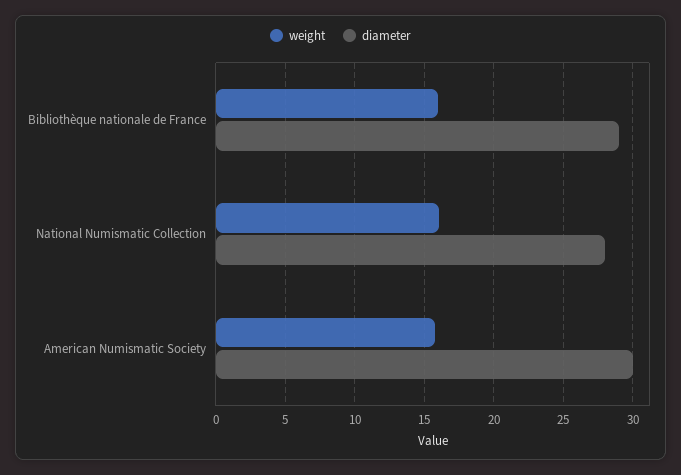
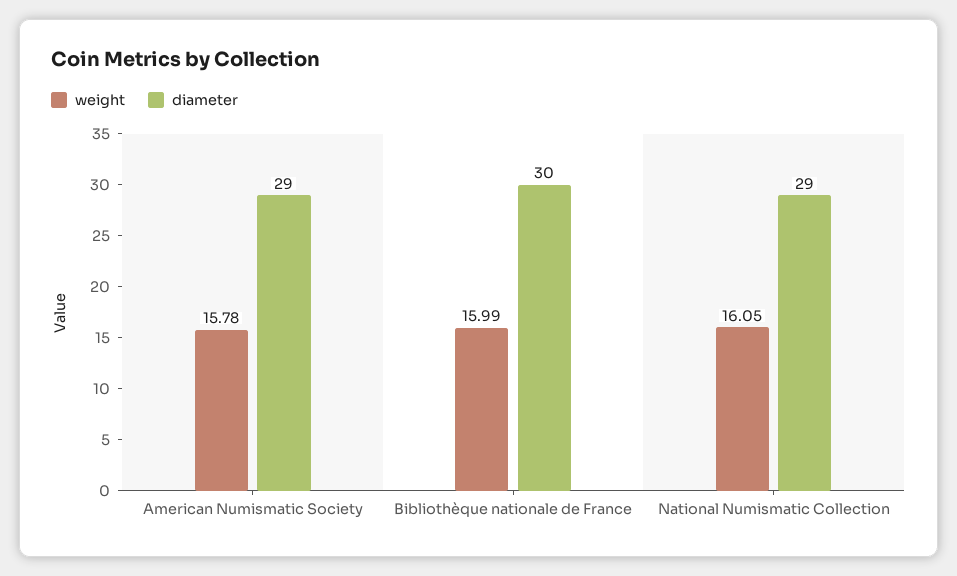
diameter, Bibliothèque nationale de France: 29 -> 30
diameter, National Numismatic Collection: 28 -> 29
diameter, American Numismatic Society: 30 -> 29

